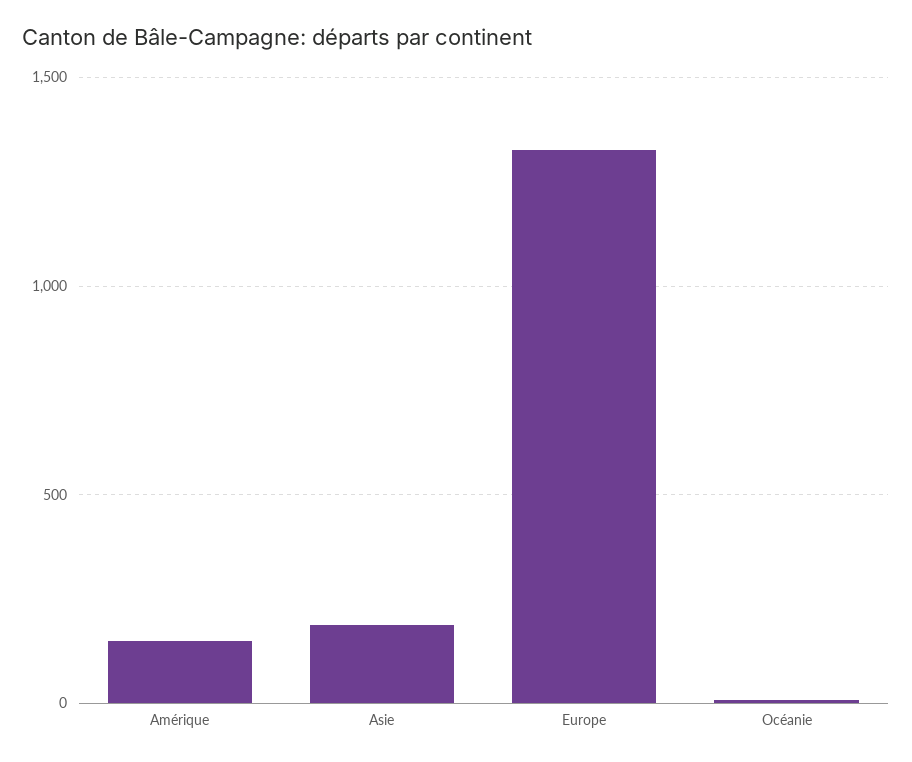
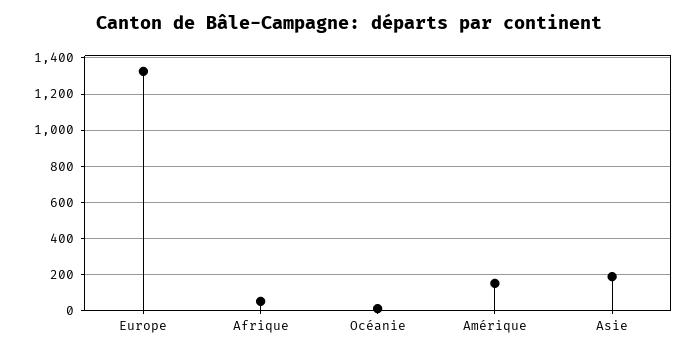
Afrique: none -> 50

